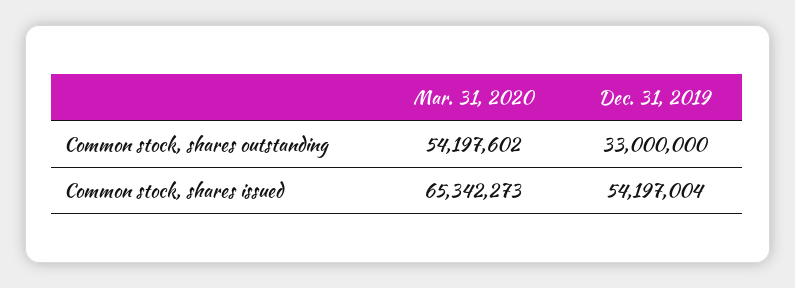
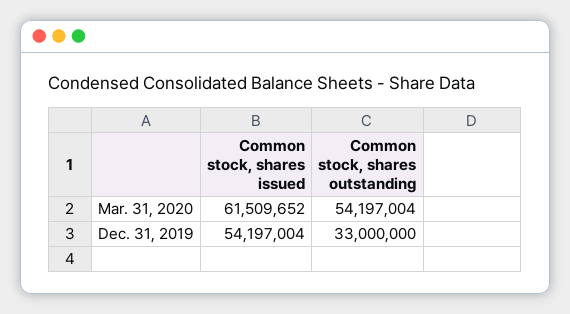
Mar. 31, 2020, Common stock, shares outstanding: 54197602 -> 54197004
Mar. 31, 2020, Common stock, shares issued: 65342273 -> 61509652

